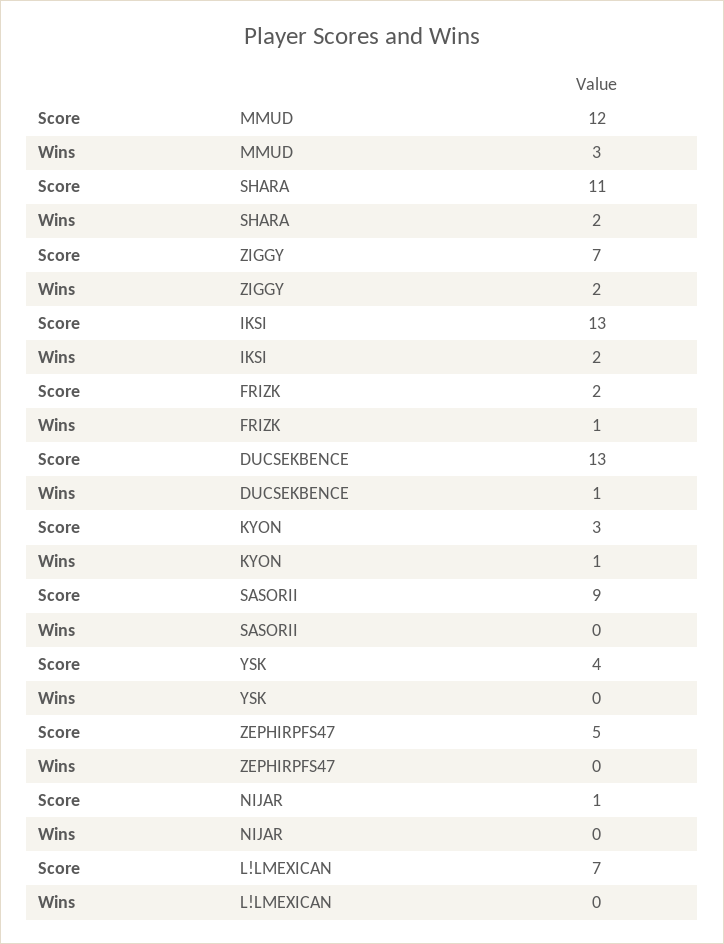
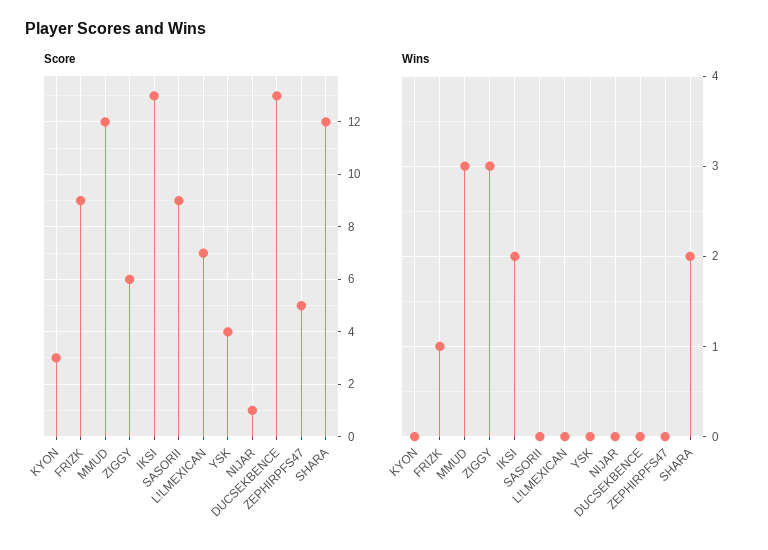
Score, SHARA: 11 -> 12
Score, ZIGGY: 7 -> 6
Wins, ZIGGY: 2 -> 3
Score, FRIZK: 2 -> 9
Wins, DUCSEKBENCE: 1 -> 0
Wins, KYON: 1 -> 0

